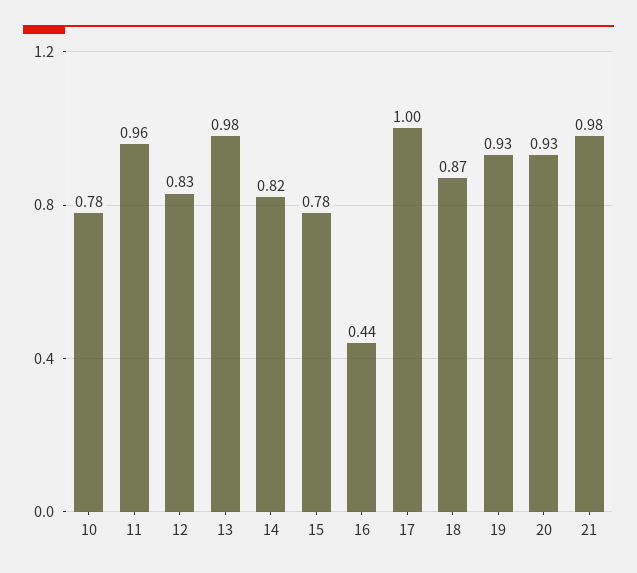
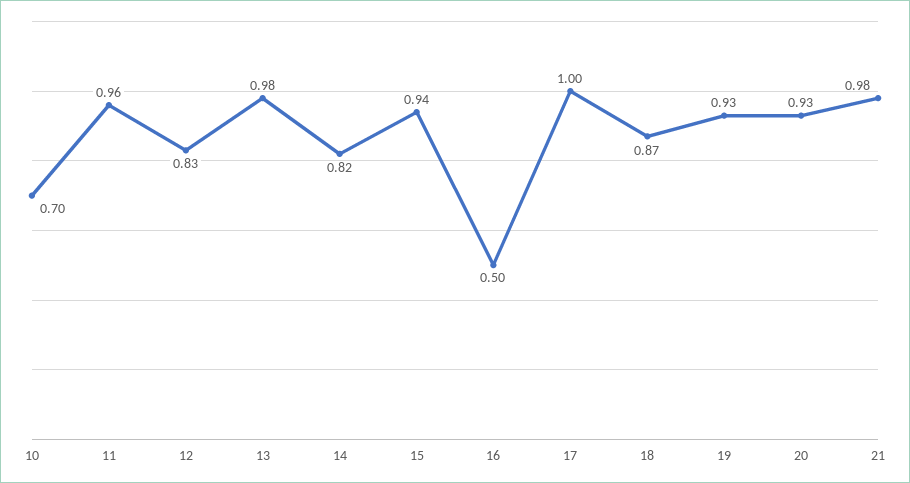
10: 0.78 -> 0.7
15: 0.78 -> 0.94
16: 0.44 -> 0.5

